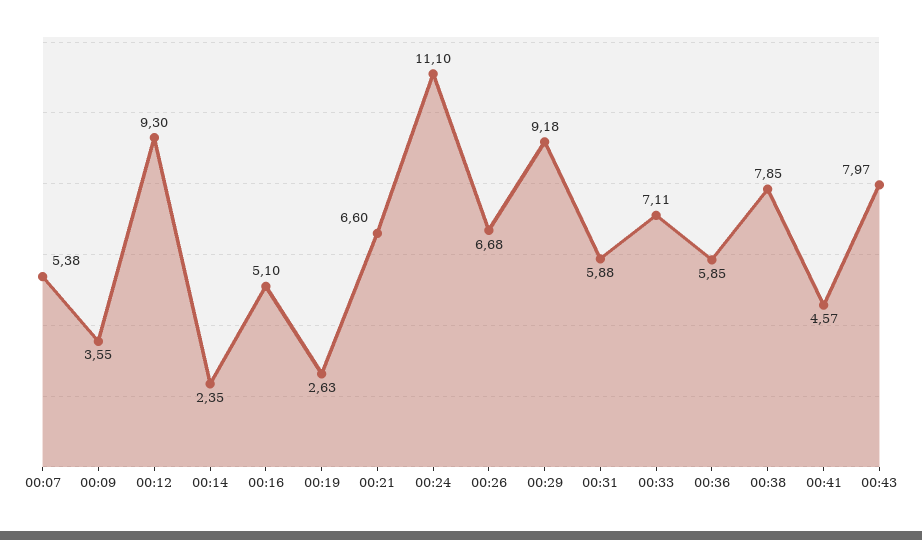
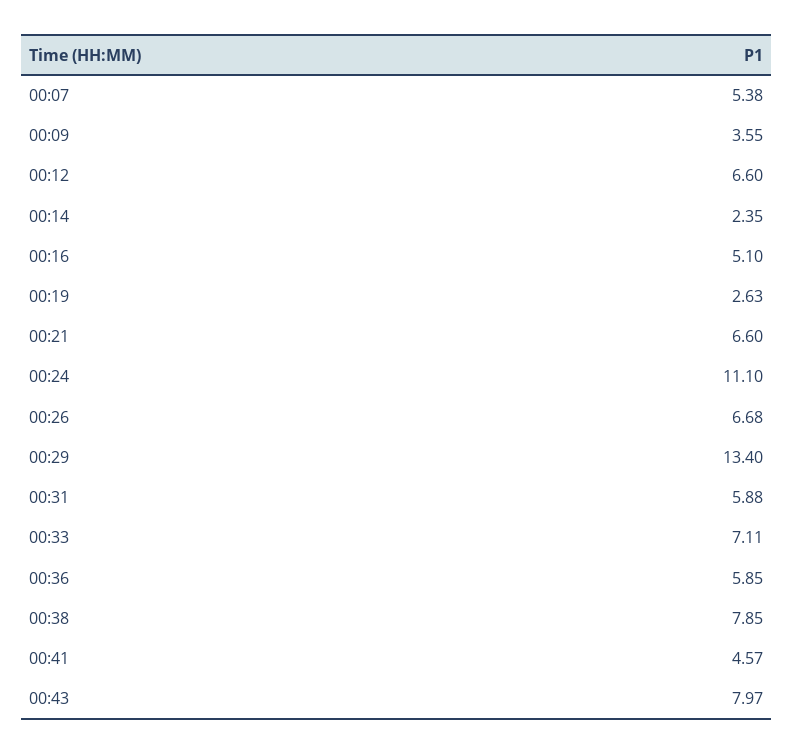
00:12: 9.3 -> 6.6
00:29: 9.18 -> 13.4

